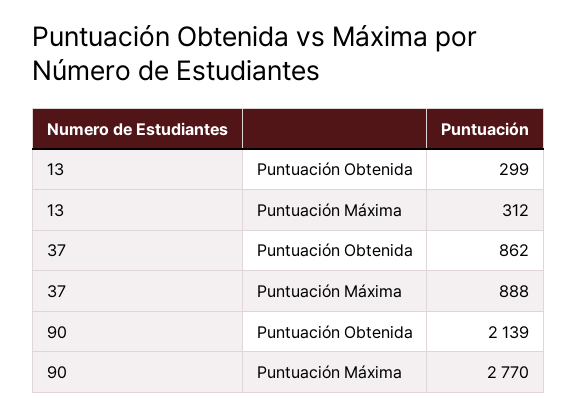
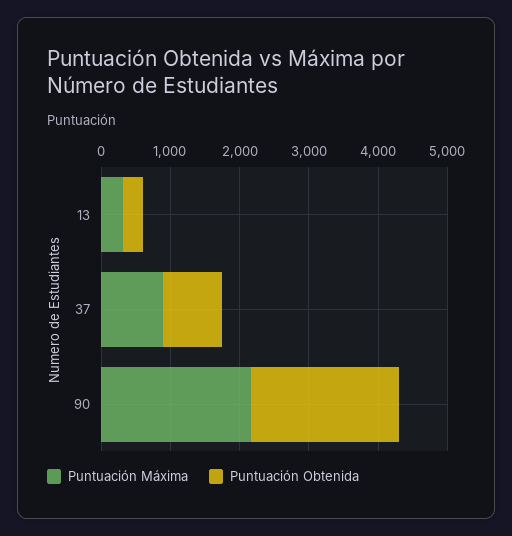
Puntuación Máxima, 90: 2770 -> 2200

